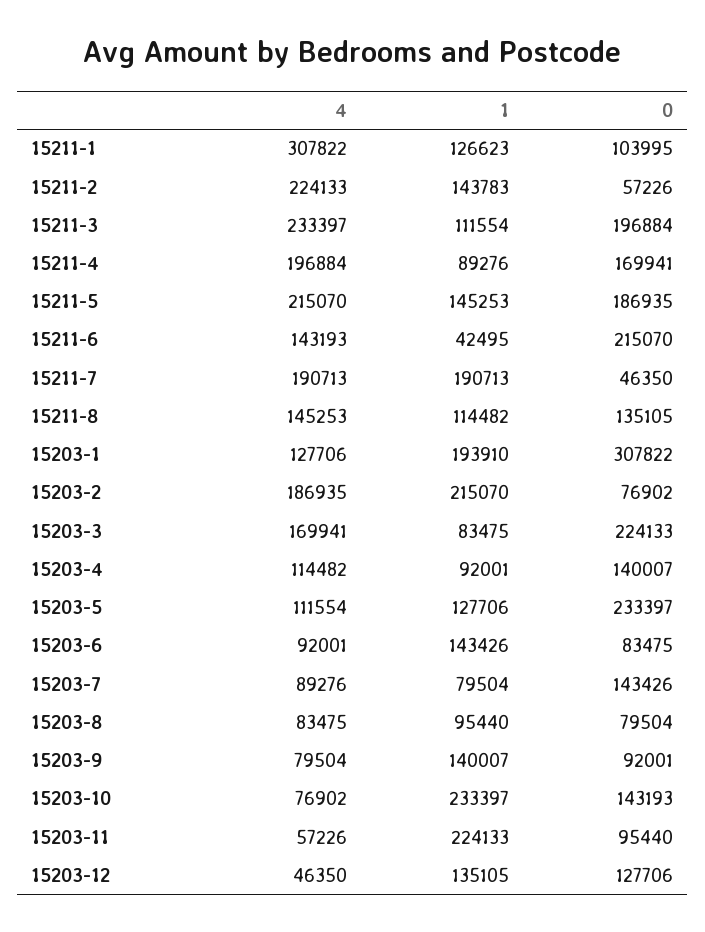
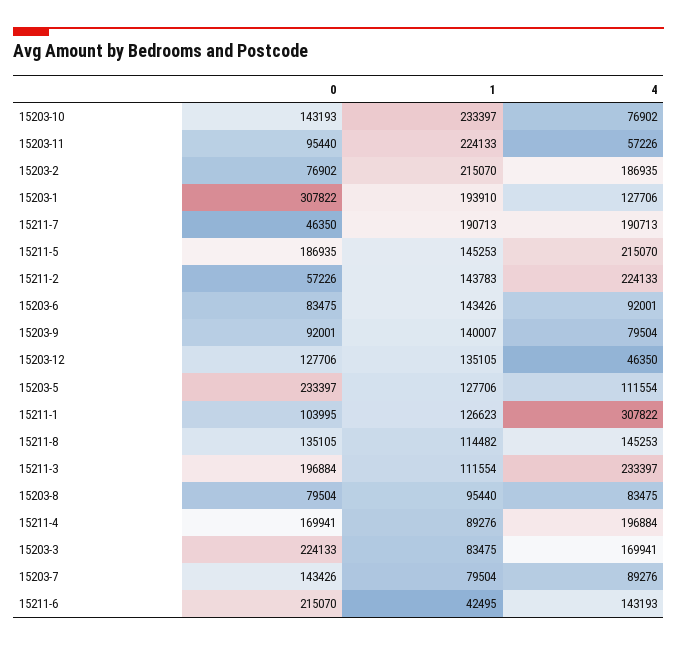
4, 15203-4: 114482 -> none
1, 15203-4: 92001 -> none
0, 15203-4: 140007 -> none

